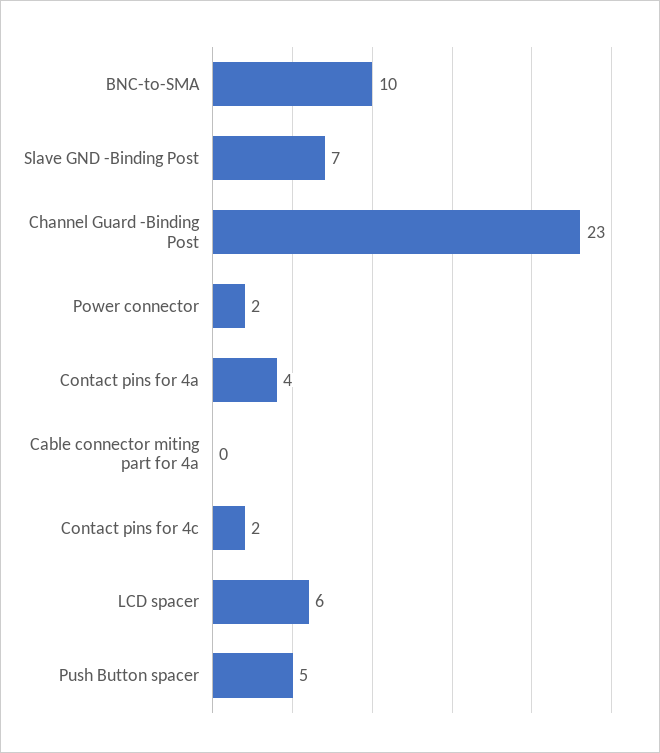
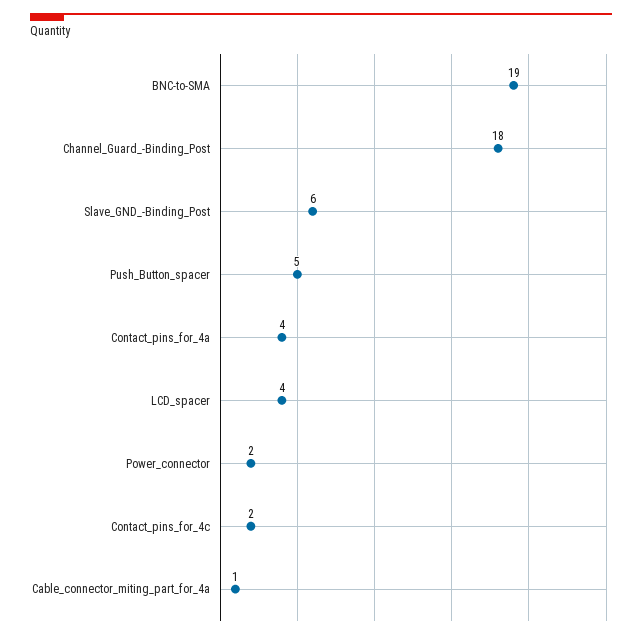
BNC-to-SMA: 10 -> 19
Slave GND -Binding Post: 7 -> 6
Channel Guard -Binding Post: 23 -> 18
Cable connector miting part for 4a: 0 -> 1
LCD spacer: 6 -> 4

